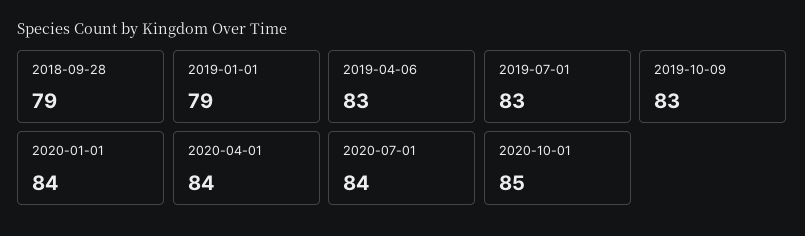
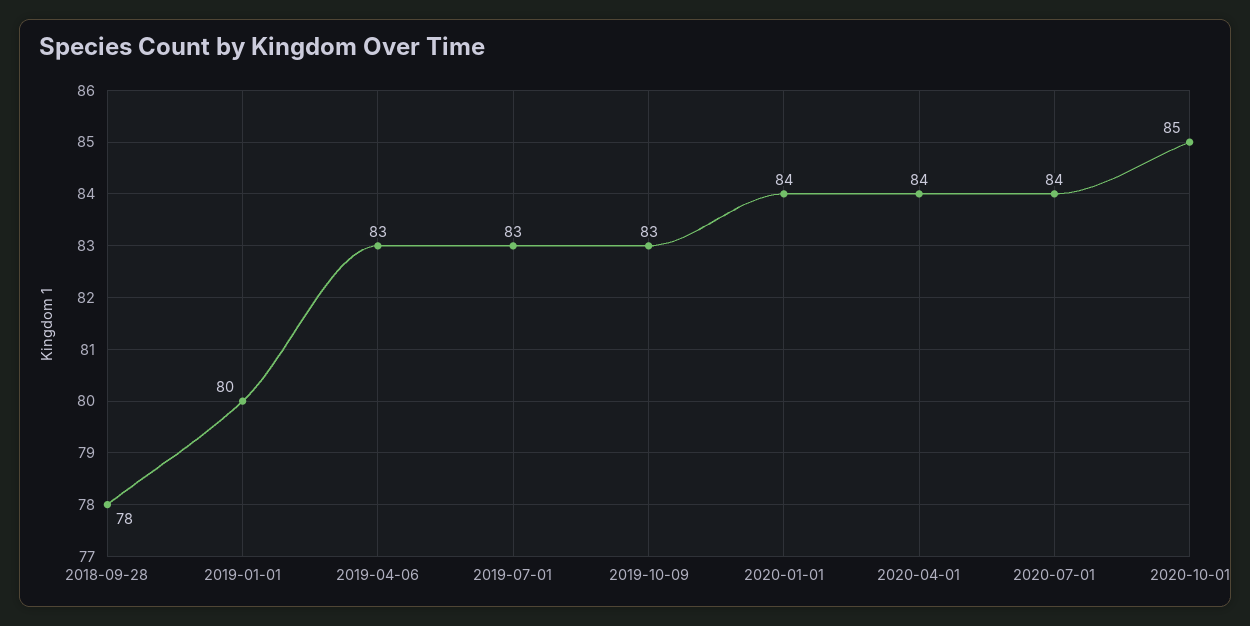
2018-09-28: 79 -> 78
2019-01-01: 79 -> 80

